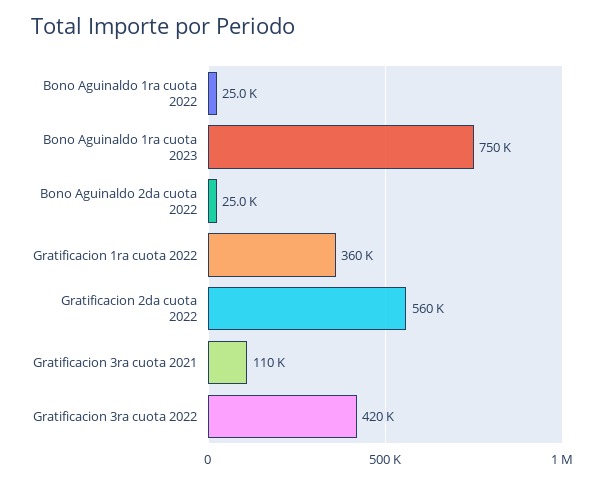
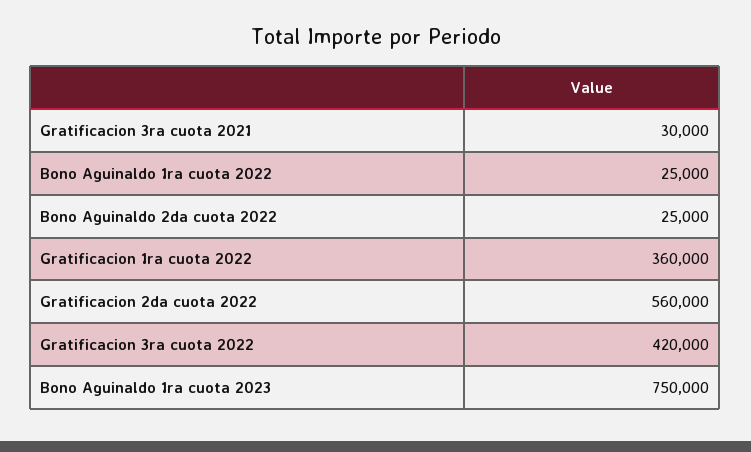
Gratificacion 3ra cuota 2021: 110000 -> 30000

